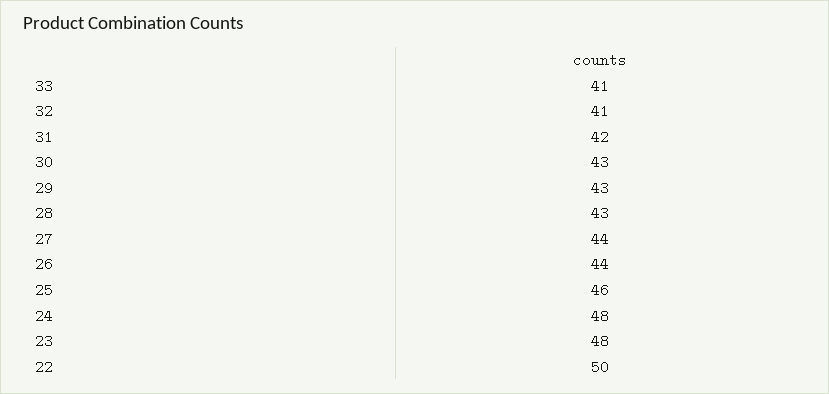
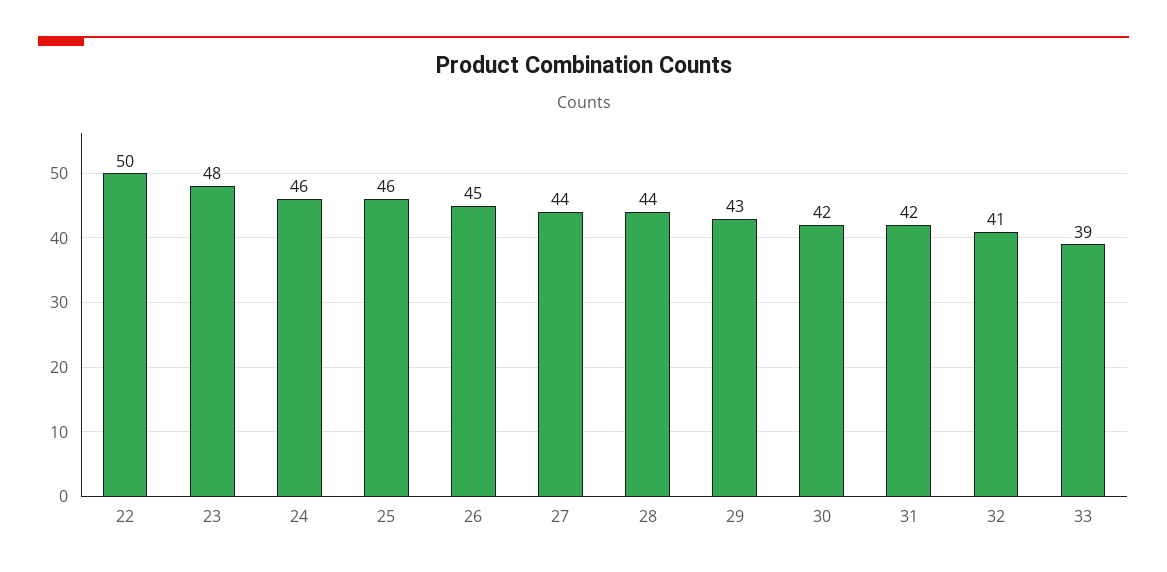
33: 41 -> 39
30: 43 -> 42
28: 43 -> 44
26: 44 -> 45
24: 48 -> 46

